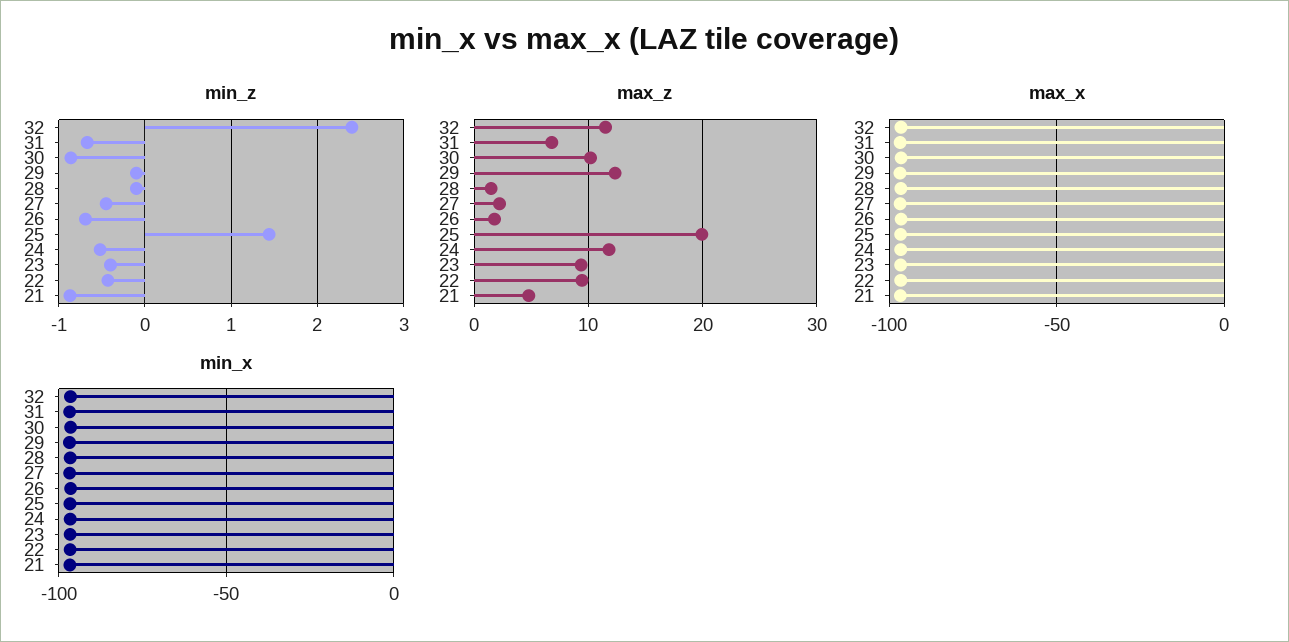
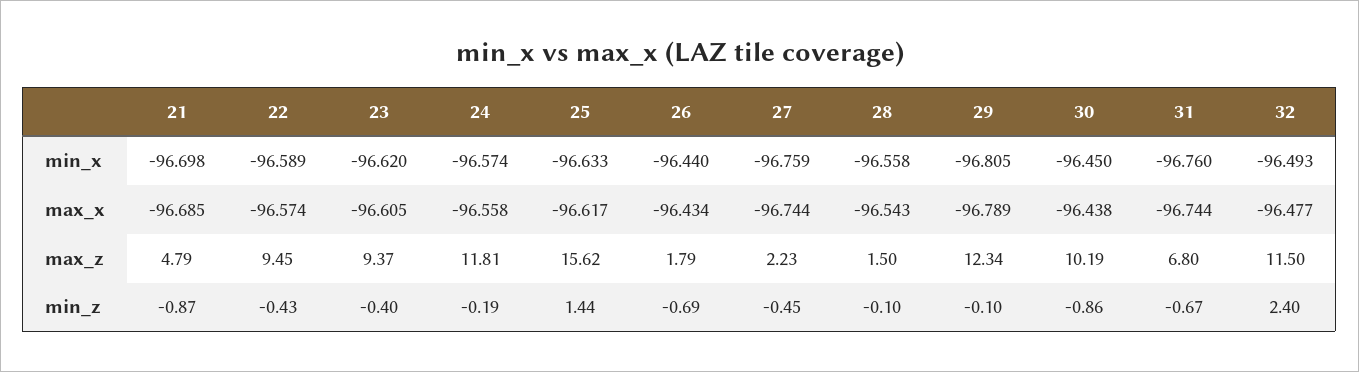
min_z, 24: -0.5 -> -0.19
max_z, 25: 20 -> 15.62

